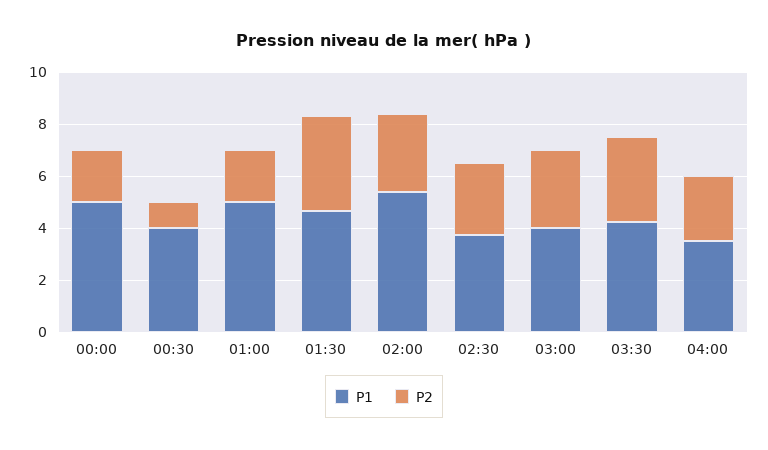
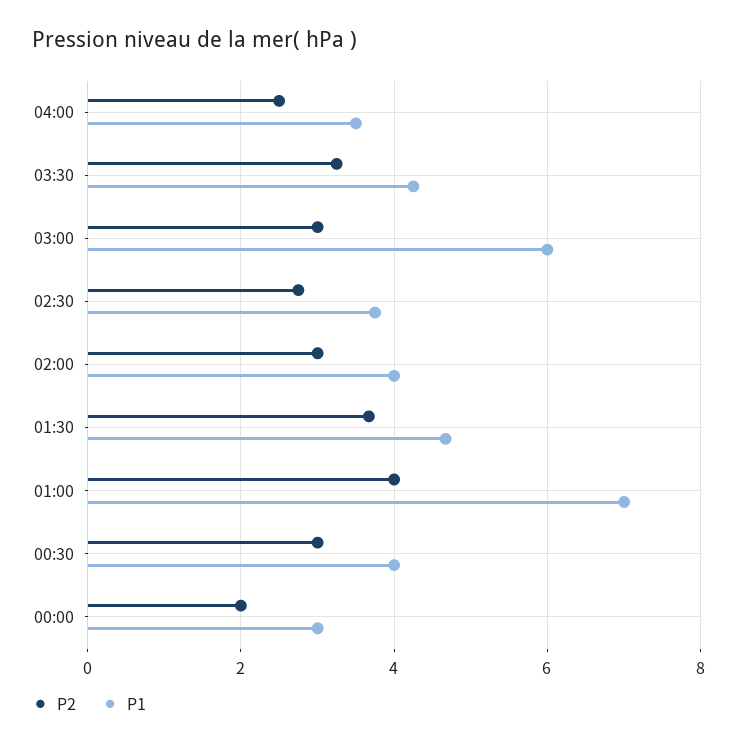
P1, 00:00: 5 -> 3
P2, 00:30: 1 -> 3
P1, 01:00: 5 -> 7
P2, 01:00: 2 -> 4
P1, 02:00: 5.5 -> 4
P1, 03:00: 4 -> 6

